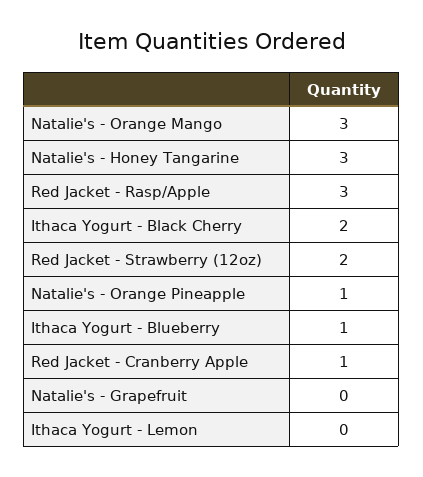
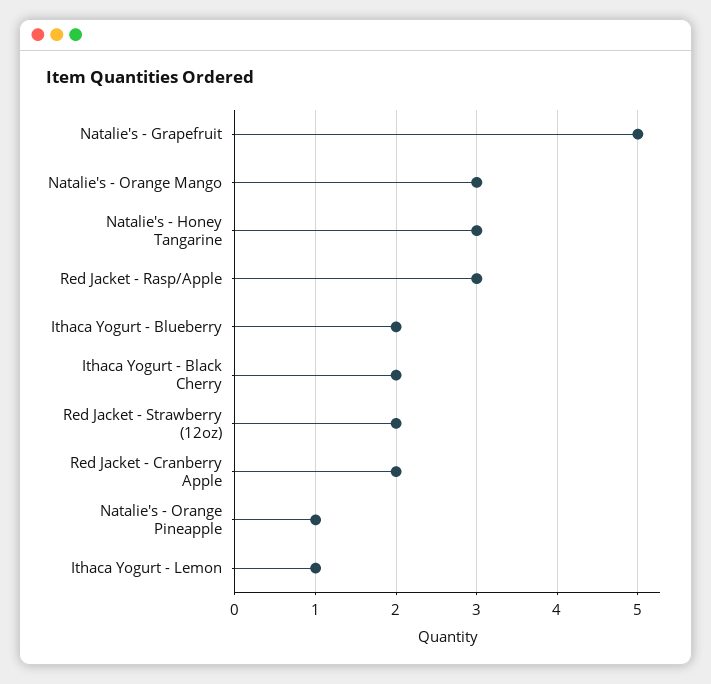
Ithaca Yogurt - Blueberry: 1 -> 2
Red Jacket - Cranberry Apple: 1 -> 2
Natalie's - Grapefruit: 0 -> 5
Ithaca Yogurt - Lemon: 0 -> 1

